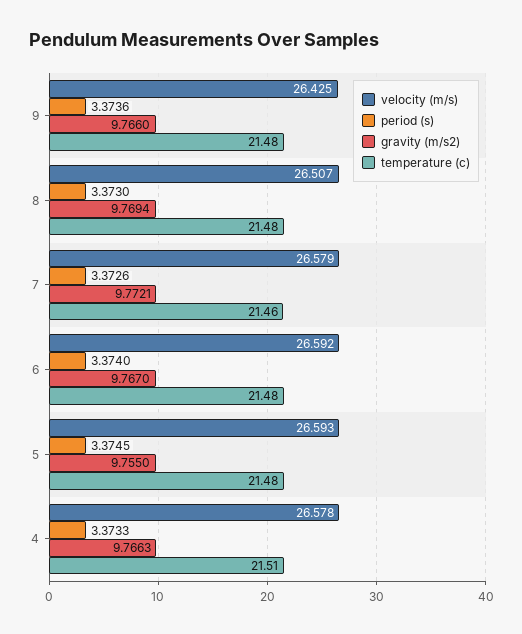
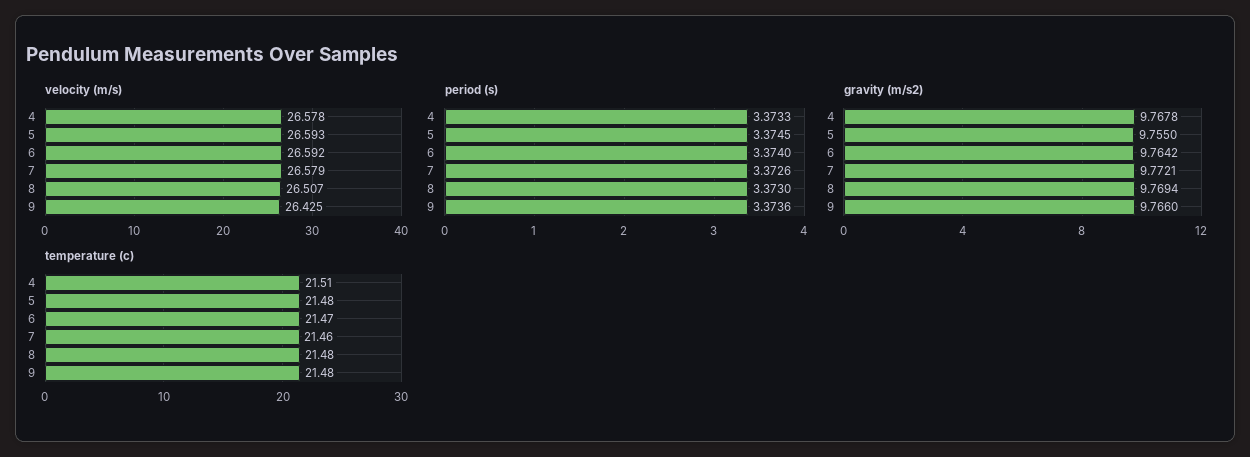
gravity (m/s2), 6: 9.767 -> 9.7642
temperature (c), 6: 21.48 -> 21.47
gravity (m/s2), 4: 9.7663 -> 9.7678

